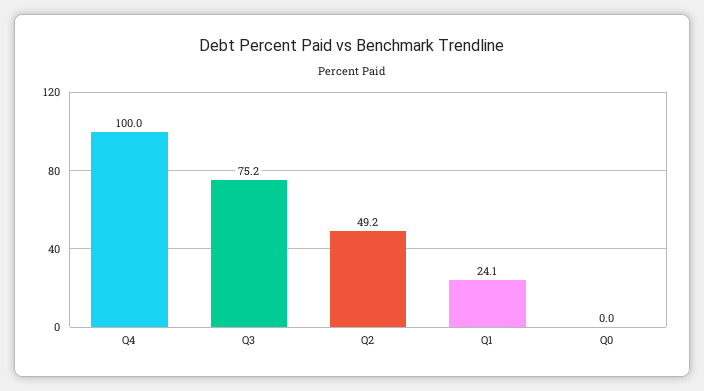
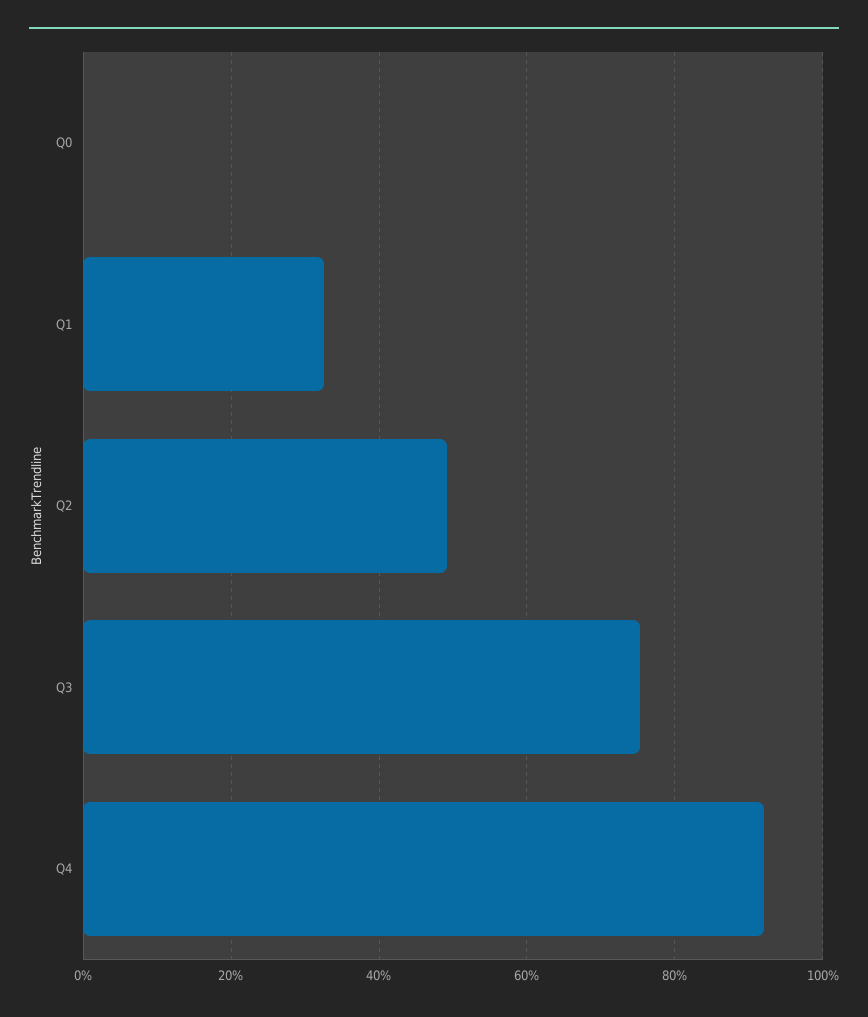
Q4: 100 -> 92
Q1: 24.1 -> 32

